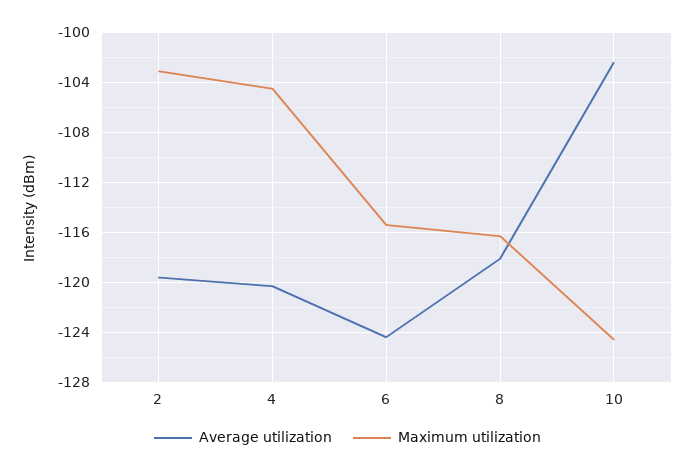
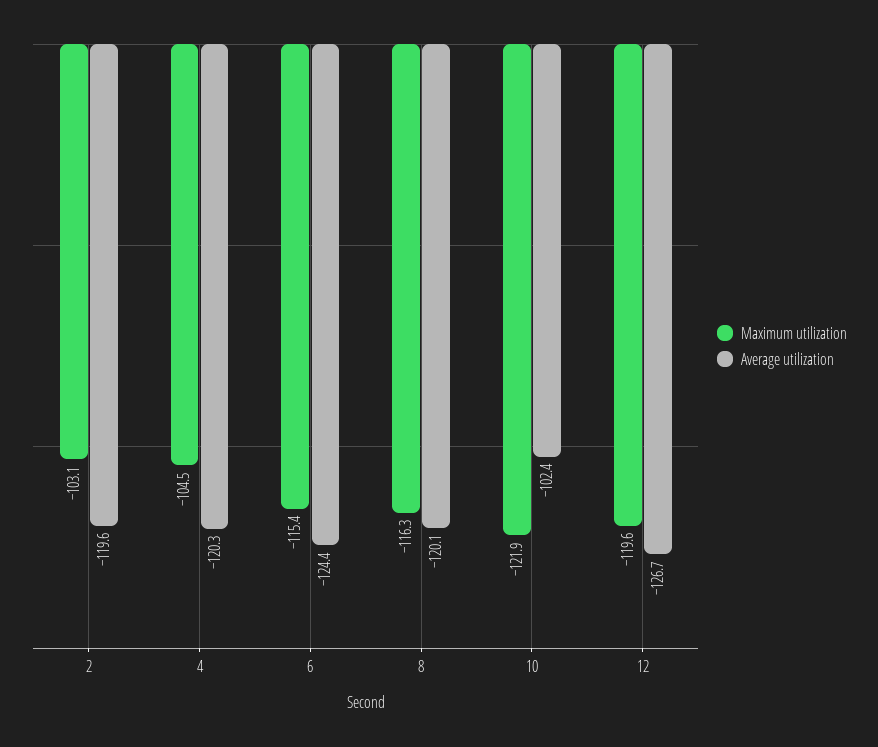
Average utilization, 8: -118 -> -120.1
Maximum utilization, 10: -124.5 -> -121.9
Maximum utilization, 12: none -> -119.6
Average utilization, 12: none -> -126.7

